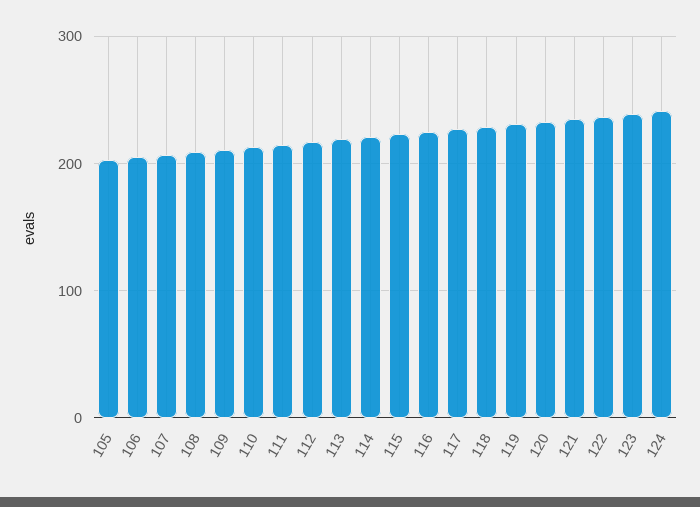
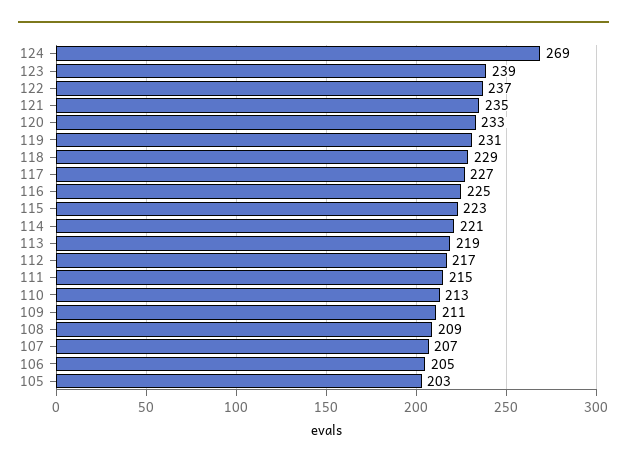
124: 240 -> 269

